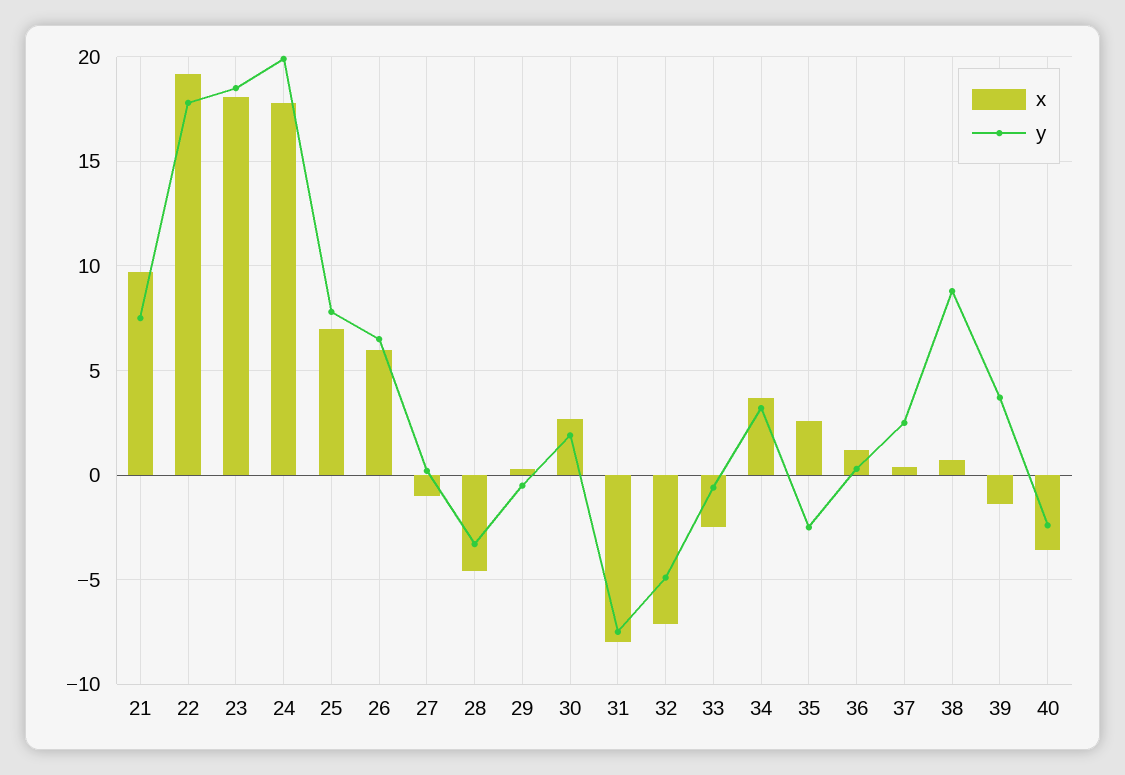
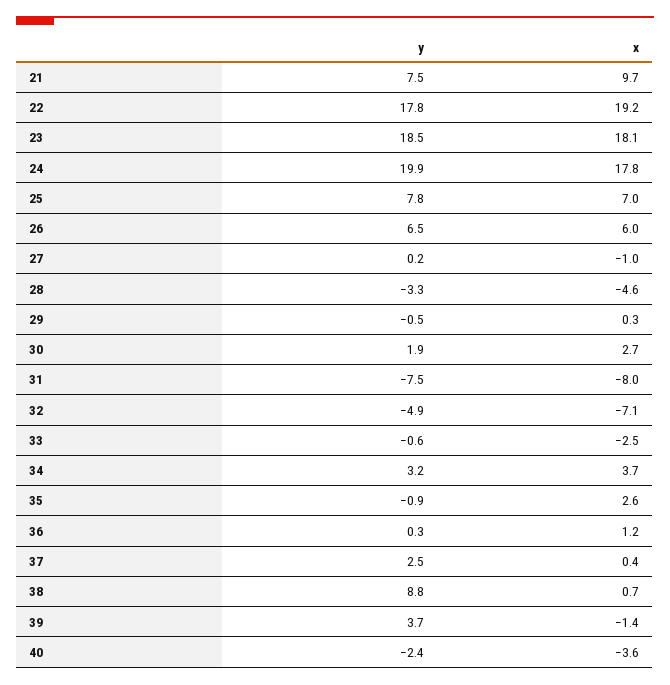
y, 35: -2.5 -> -0.9

